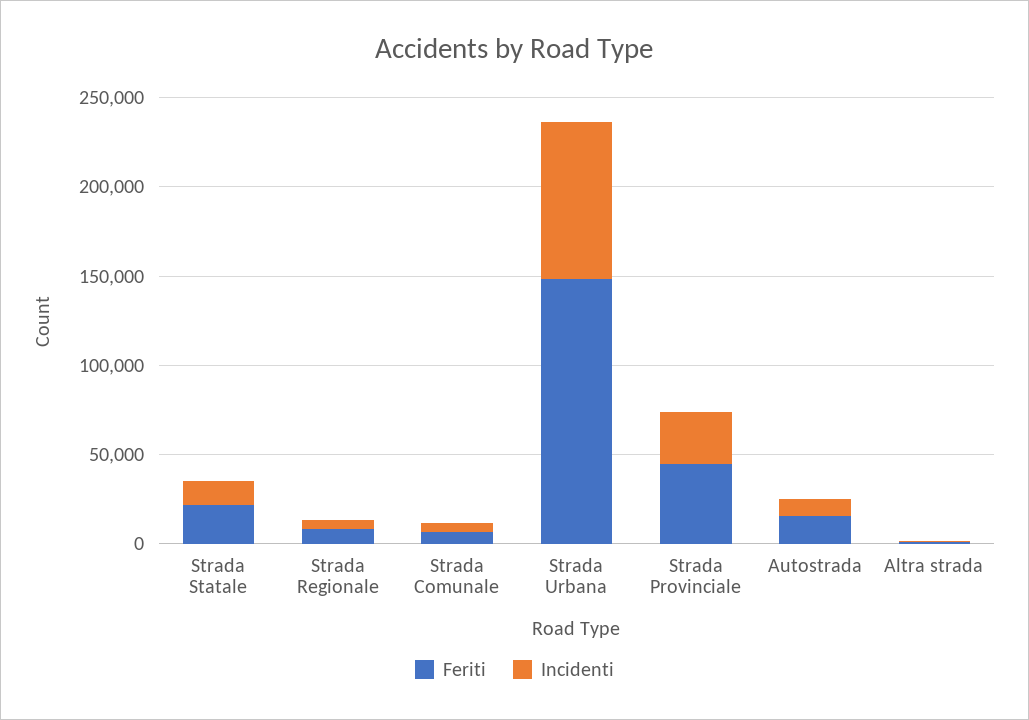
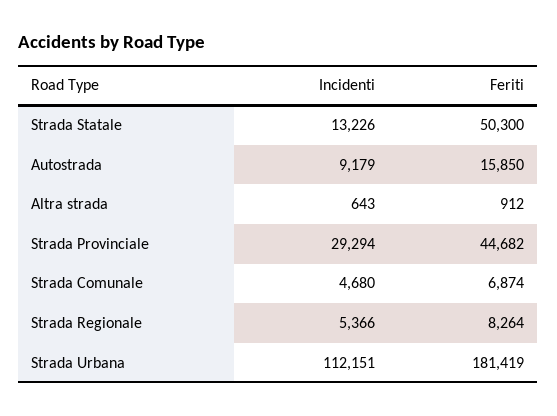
Feriti, Strada Statale: 20000 -> 50300
Feriti, Strada Urbana: 150000 -> 181419
Incidenti, Strada Urbana: 90000 -> 112151

